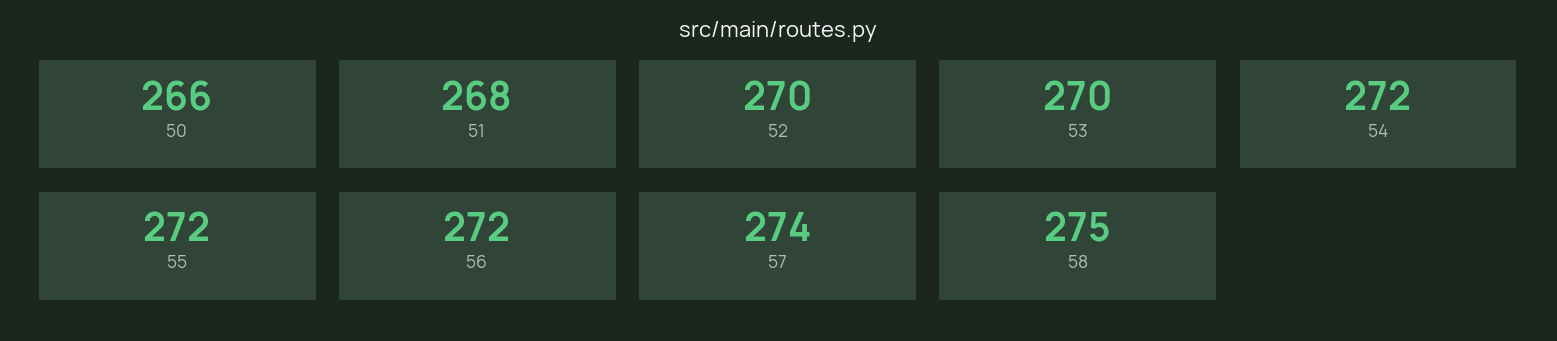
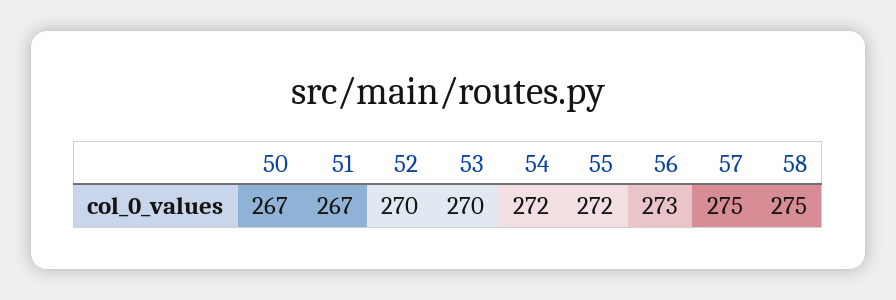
50: 266 -> 267
51: 268 -> 267
56: 272 -> 273
57: 274 -> 275

